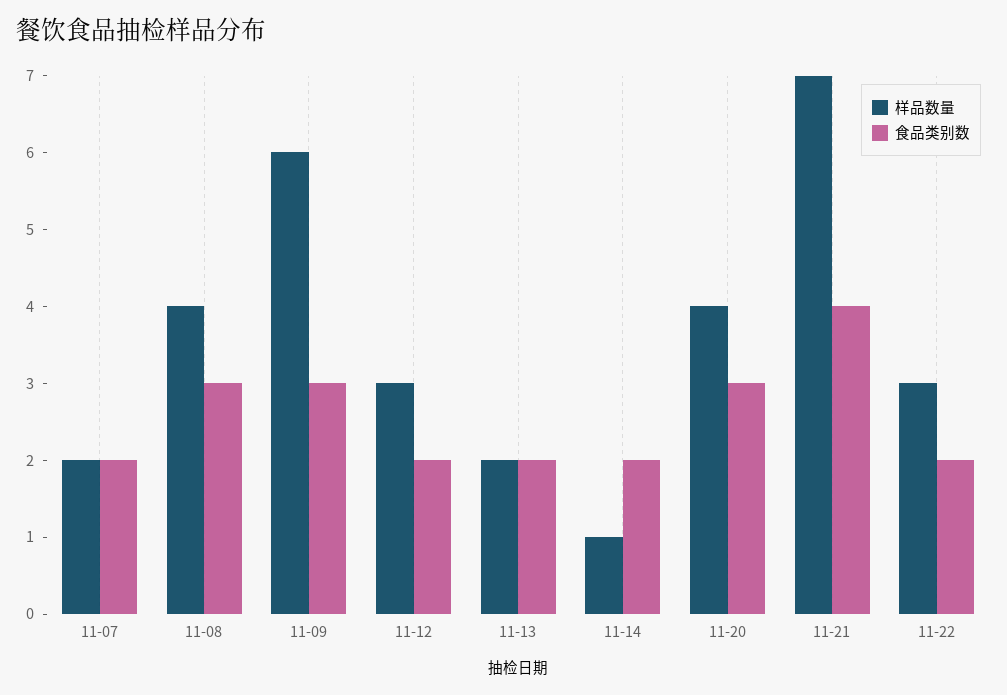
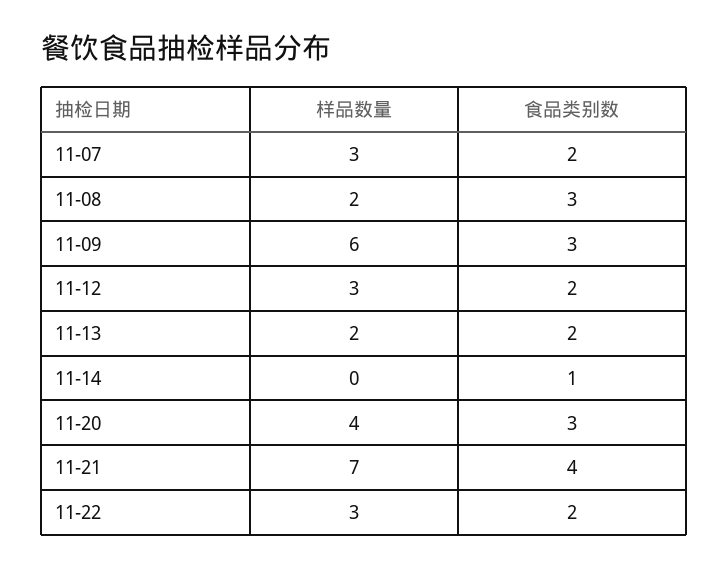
样品数量, 11-07: 2 -> 3
样品数量, 11-08: 4 -> 2
样品数量, 11-14: 1 -> 0
食品类别数, 11-14: 2 -> 1

